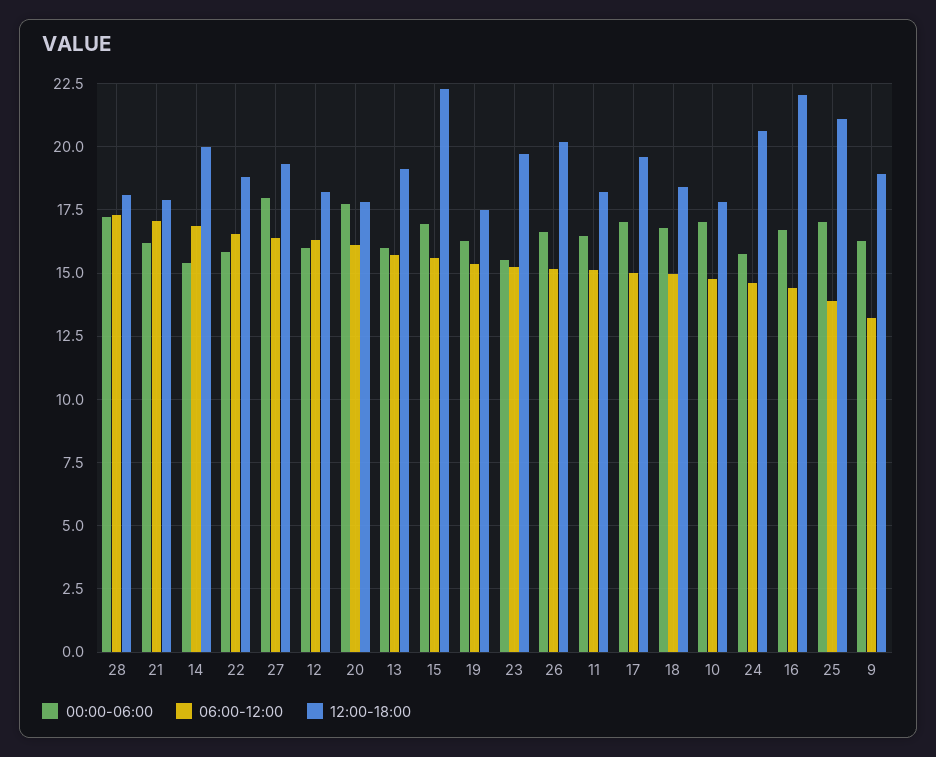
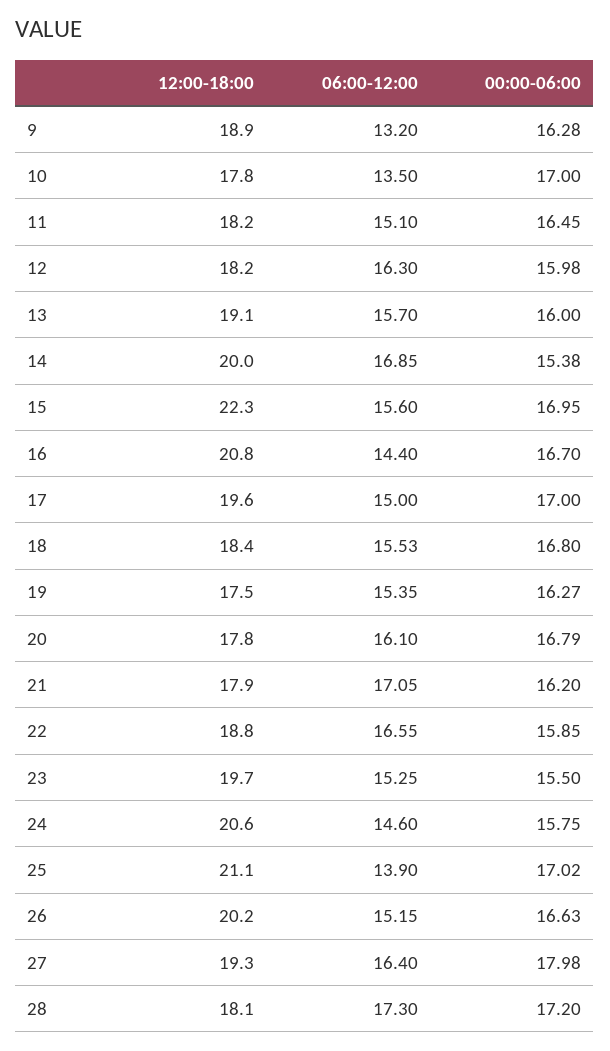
00:00-06:00, 20: 17.75 -> 16.79
06:00-12:00, 18: 15 -> 15.53
06:00-12:00, 10: 14.75 -> 13.5
12:00-18:00, 16: 22 -> 20.8

